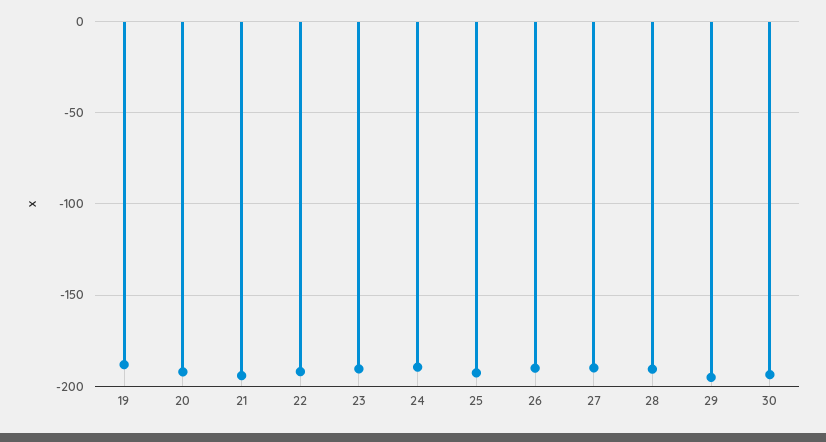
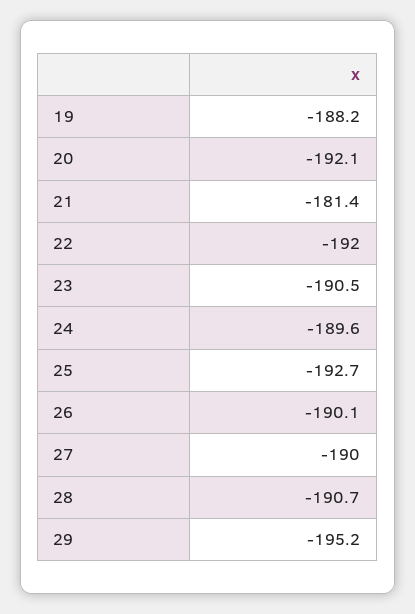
21: -195 -> -181.4
30: -195 -> none

